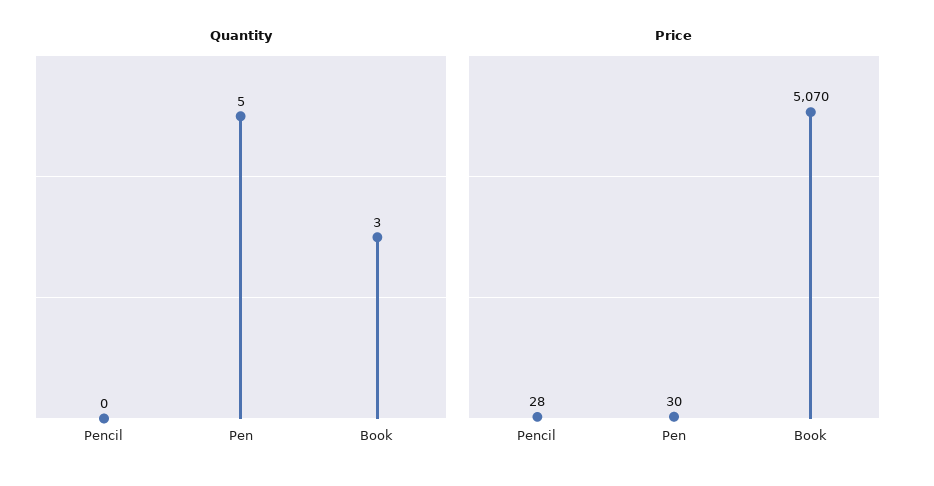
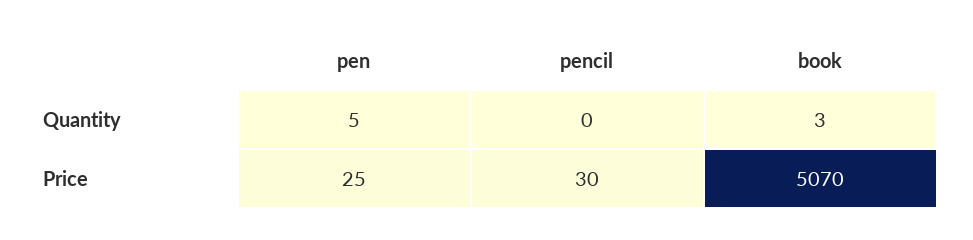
Price, Pencil: 28 -> 30
Price, Pen: 30 -> 25

